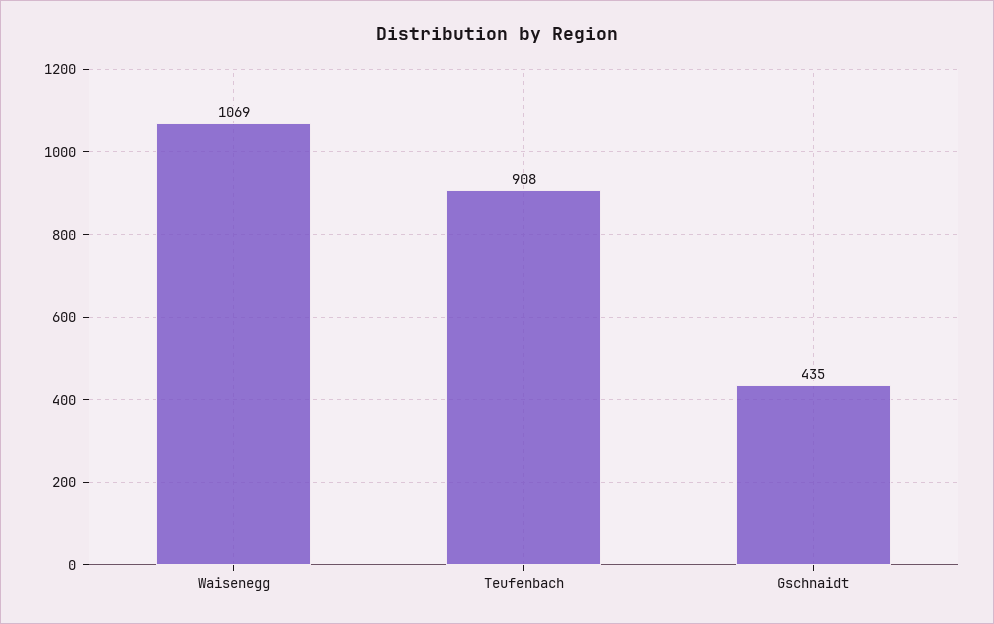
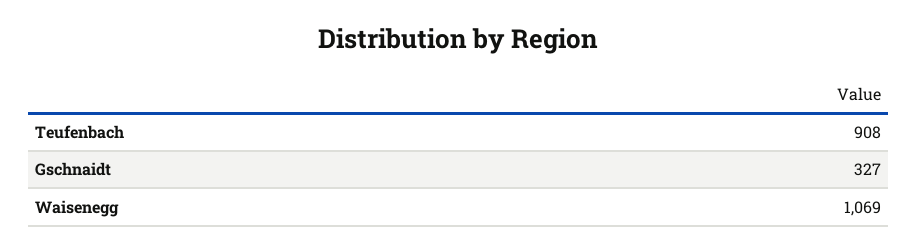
Gschnaidt: 435 -> 327

